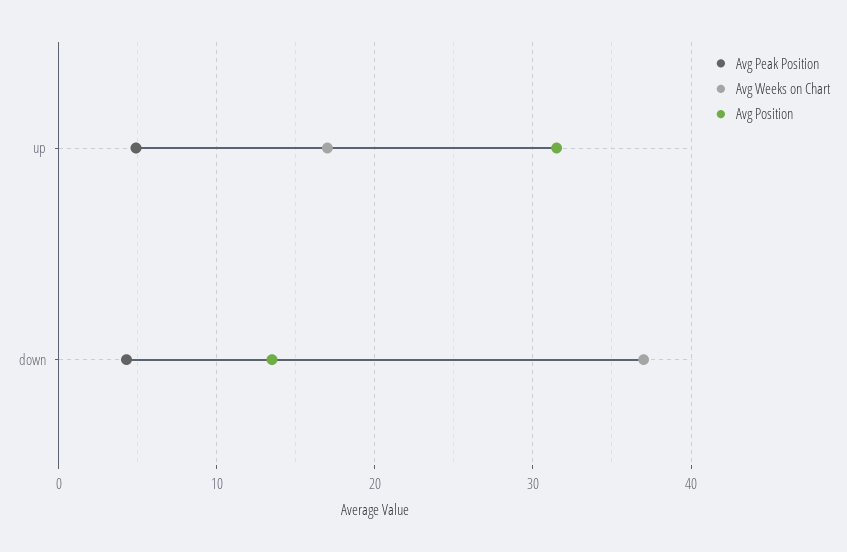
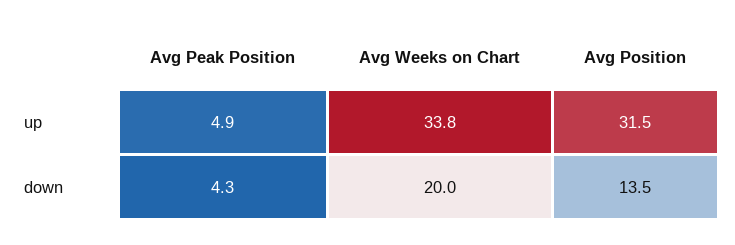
Avg Weeks on Chart, up: 17 -> 33.8
Avg Weeks on Chart, down: 37 -> 20

